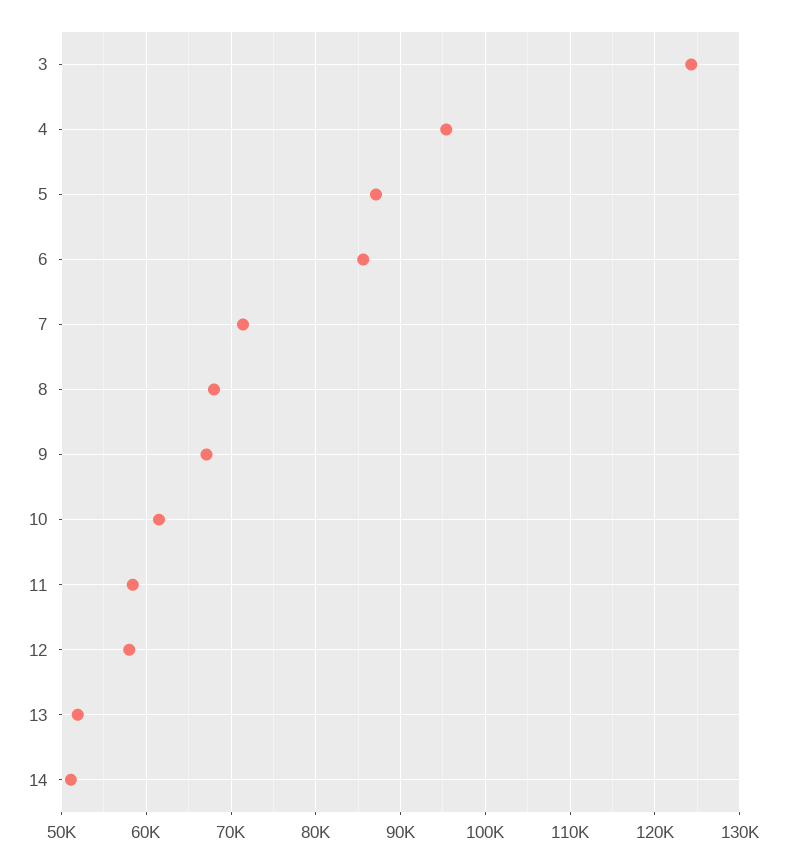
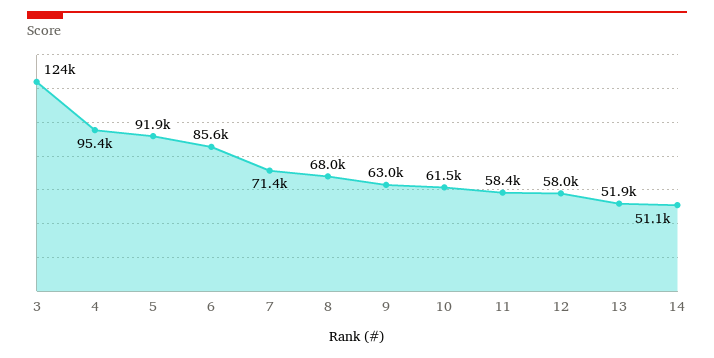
5: 87000 -> 91900
9: 67000 -> 63000

